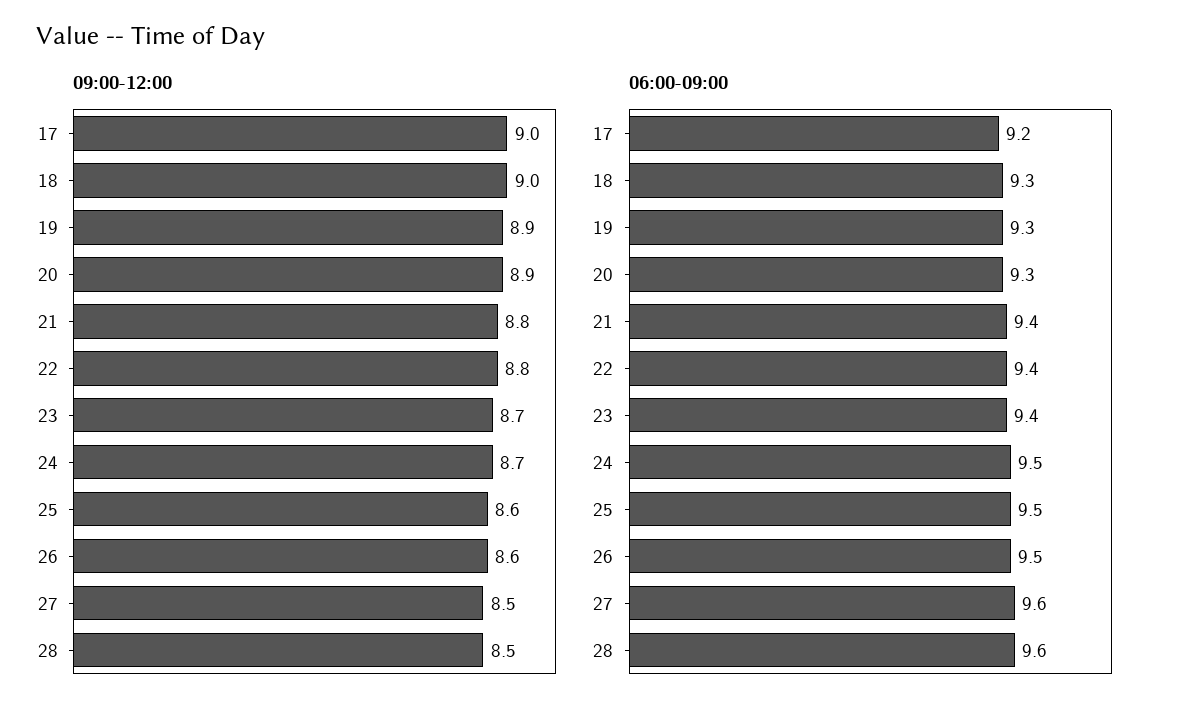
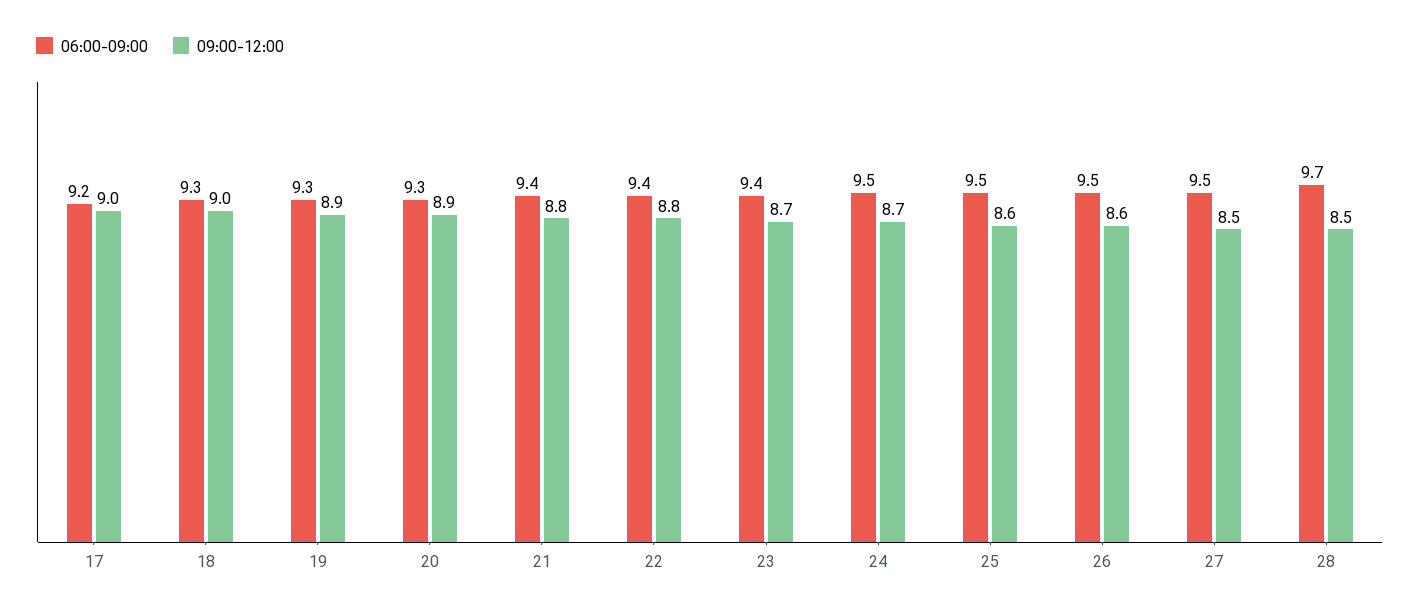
06:00-09:00, 27: 9.6 -> 9.5
06:00-09:00, 28: 9.6 -> 9.7

